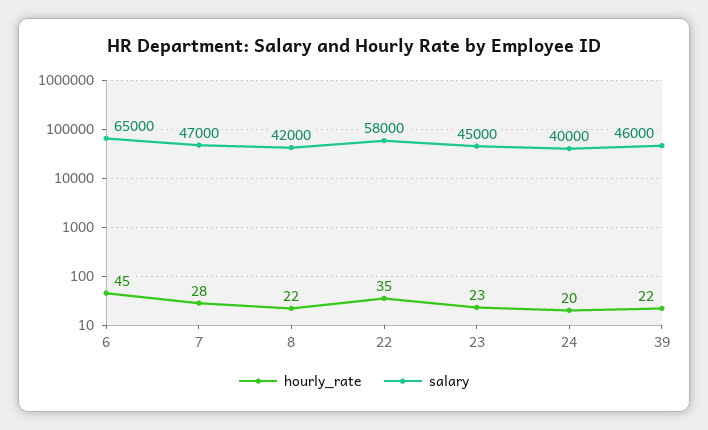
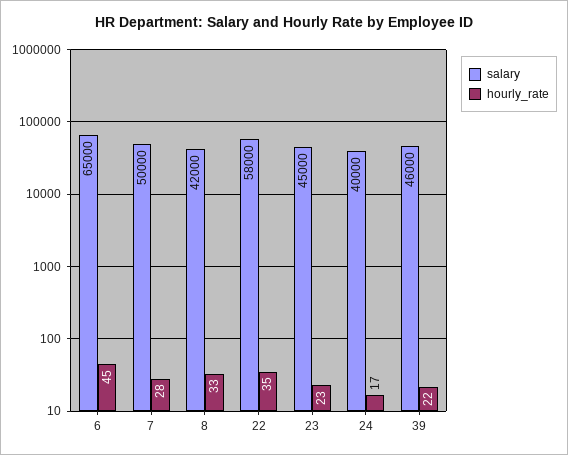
salary, 7: 47000 -> 50000
hourly_rate, 8: 22 -> 33
hourly_rate, 24: 20 -> 17

